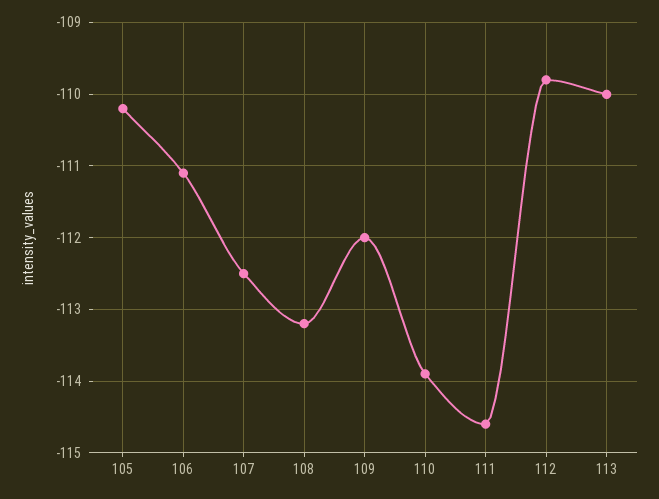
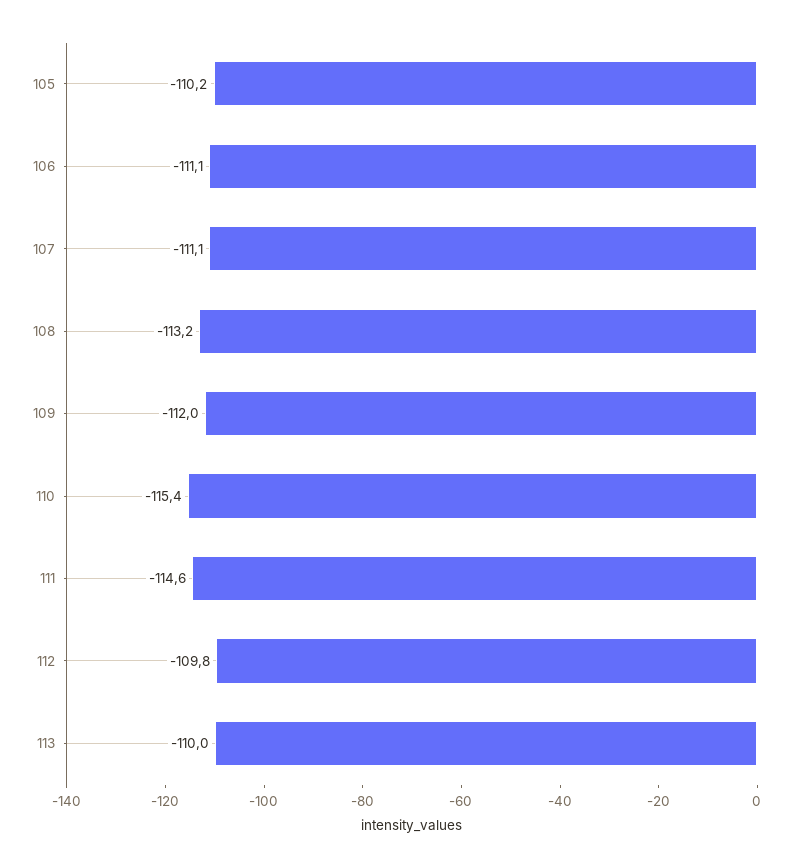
107: -112.5 -> -111.1
110: -113.9 -> -115.4

